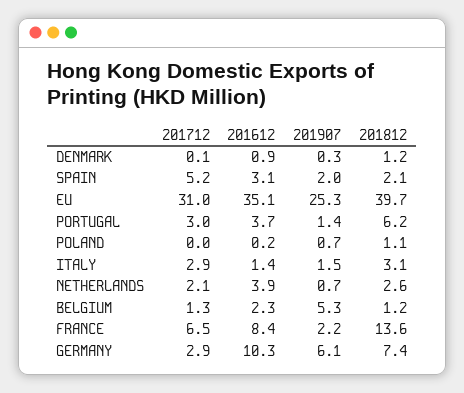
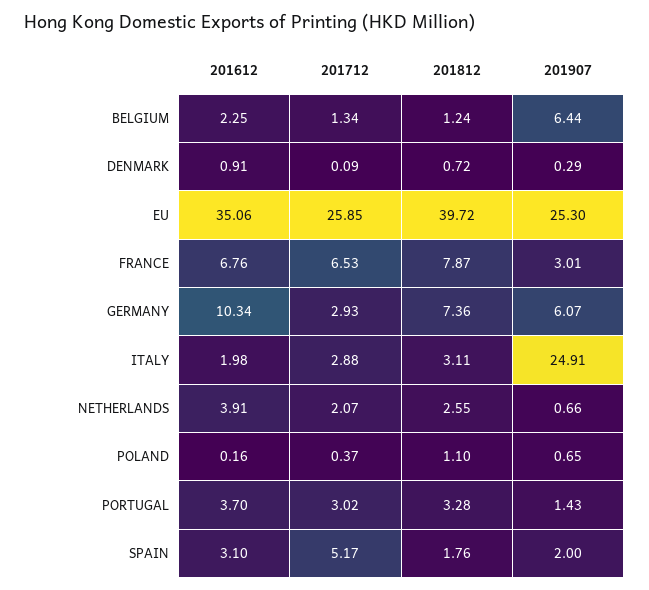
201812, DENMARK: 1.2 -> 0.72
201812, SPAIN: 2.1 -> 1.76
201712, EU: 31 -> 25.85
201812, PORTUGAL: 6.2 -> 3.28
201712, POLAND: 0 -> 0.37
201612, ITALY: 1.4 -> 1.98
201907, ITALY: 1.5 -> 24.91
201907, BELGIUM: 5.3 -> 6.44
201612, FRANCE: 8.4 -> 6.76
201907, FRANCE: 2.2 -> 3.01
201812, FRANCE: 13.6 -> 7.87

